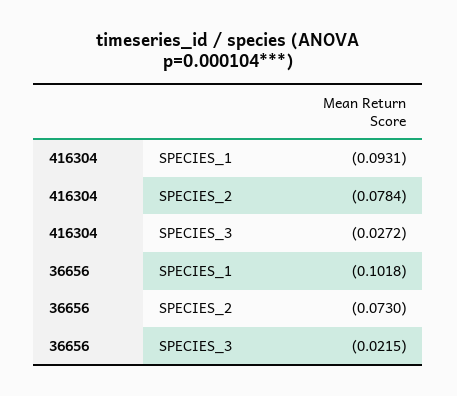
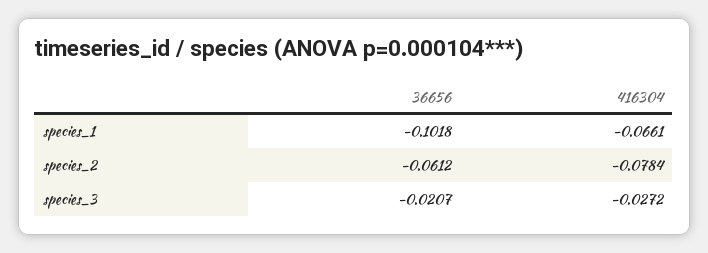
416304, SPECIES_1: -0.0931 -> -0.0661
36656, SPECIES_2: -0.073 -> -0.0612
36656, SPECIES_3: -0.0215 -> -0.0207

